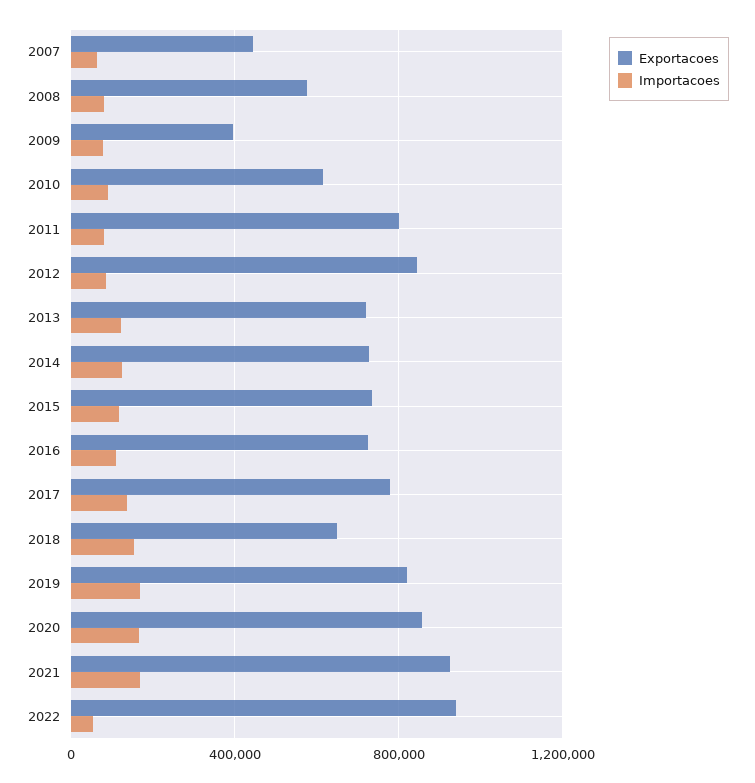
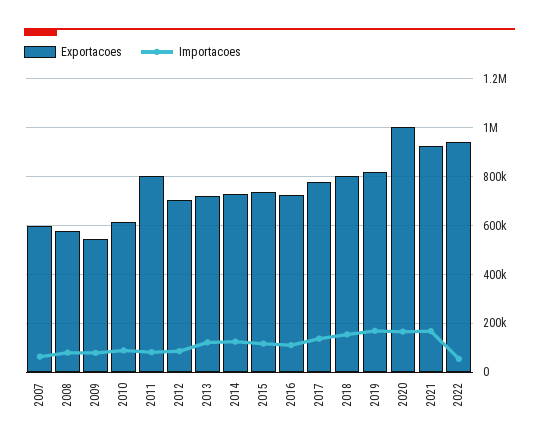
Exportacoes, 2007: 450000 -> 600000
Exportacoes, 2009: 400000 -> 550000
Exportacoes, 2012: 850000 -> 700000
Exportacoes, 2018: 650000 -> 800000
Exportacoes, 2020: 850000 -> 1000000

